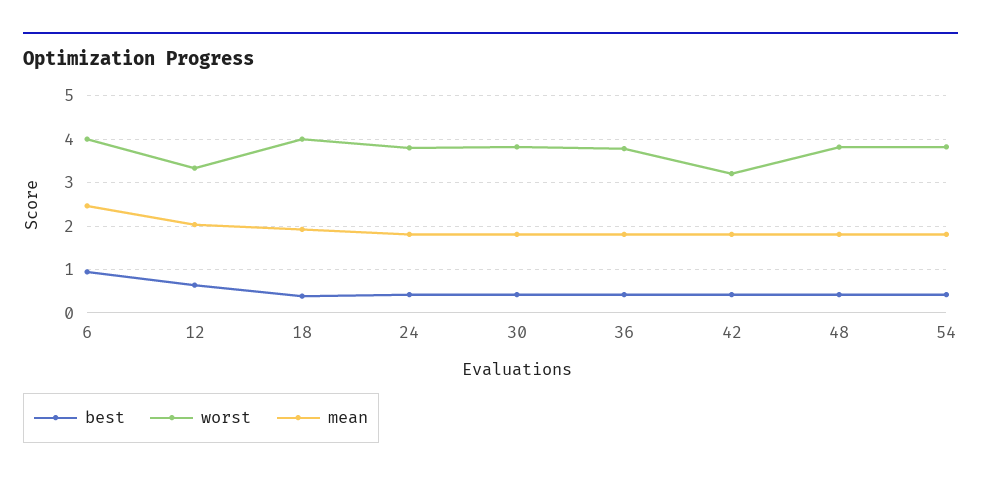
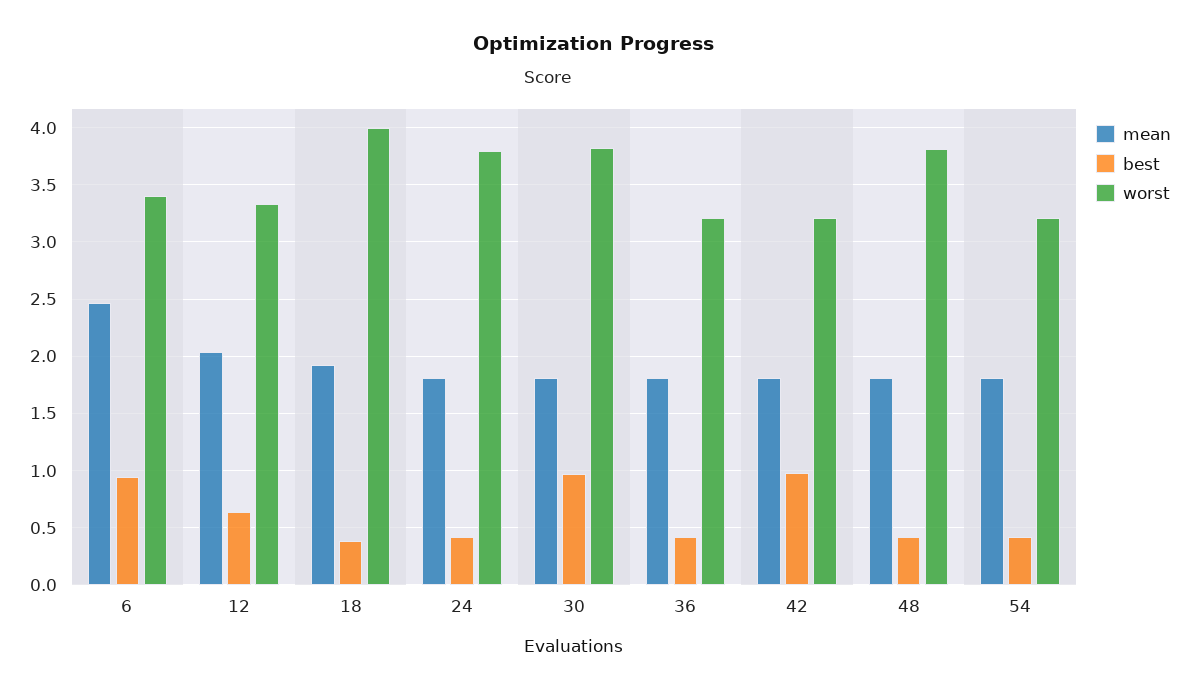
worst, 6: 4 -> 3.4
best, 30: 0.4 -> 1
worst, 36: 3.8 -> 3.2
best, 42: 0.4 -> 1
worst, 54: 3.8 -> 3.2

